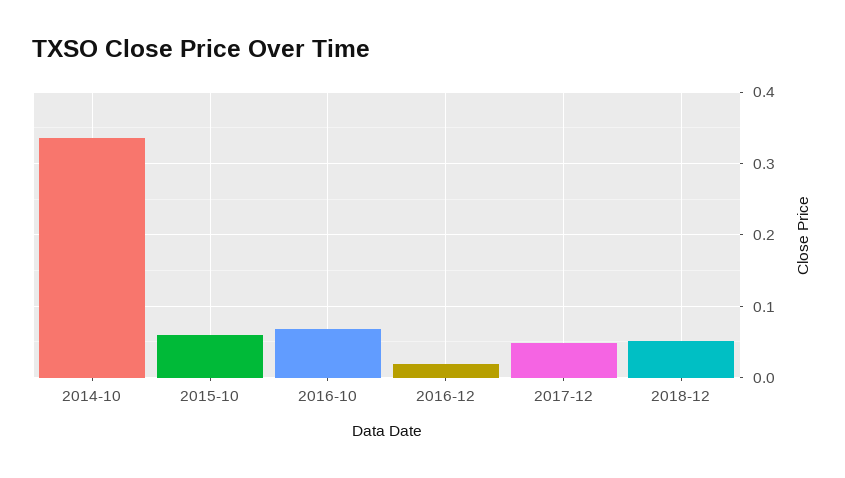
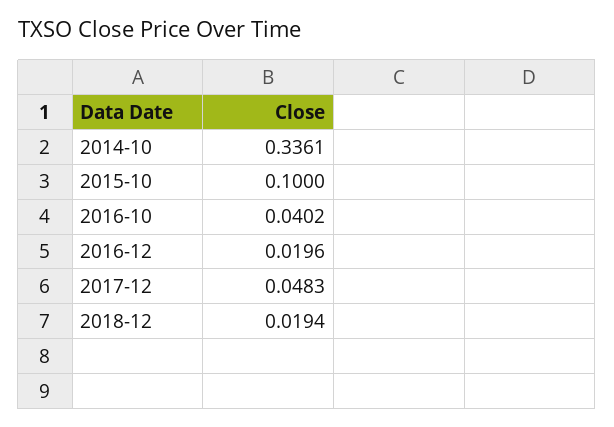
2015-10: 0.06 -> 0.1
2016-10: 0.07 -> 0.0402
2018-12: 0.05 -> 0.0194

